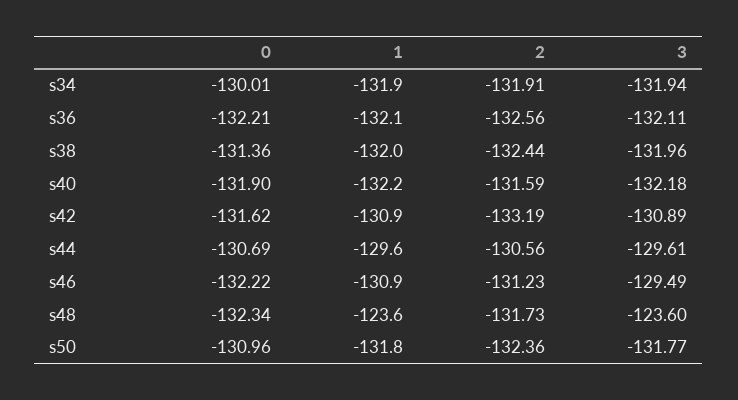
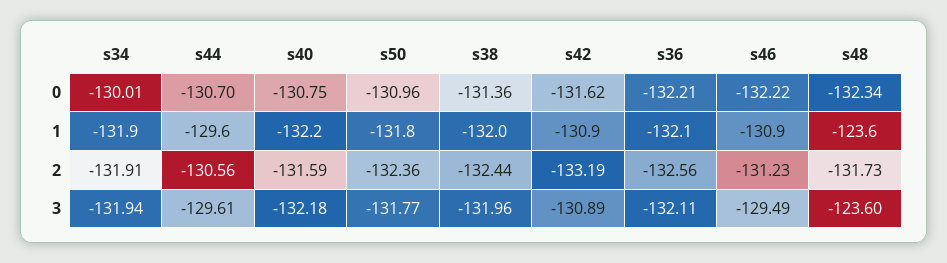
0, s40: -131.9 -> -130.75
0, s44: -130.69 -> -130.7

